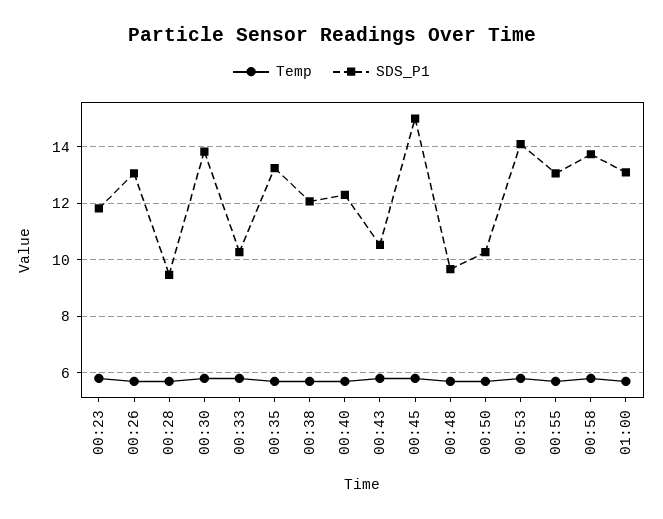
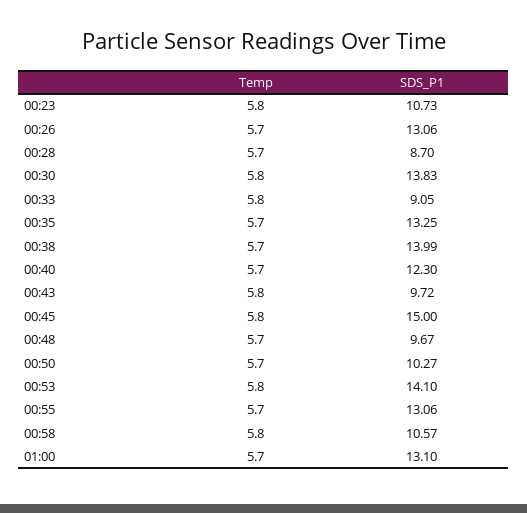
SDS_P1, 00:23: 11.75 -> 10.73
SDS_P1, 00:28: 9.5 -> 8.7
SDS_P1, 00:33: 10.25 -> 9.05
SDS_P1, 00:38: 12 -> 13.99
SDS_P1, 00:43: 10.5 -> 9.72
SDS_P1, 00:58: 13.75 -> 10.57

